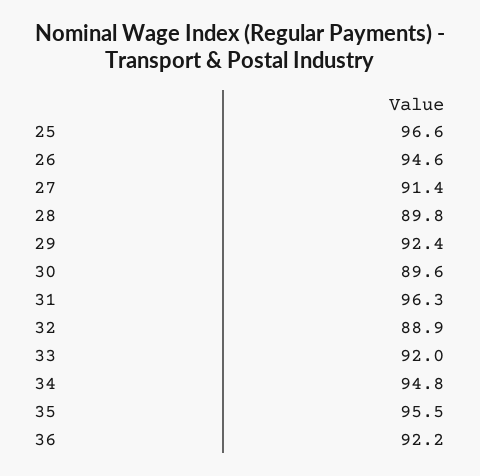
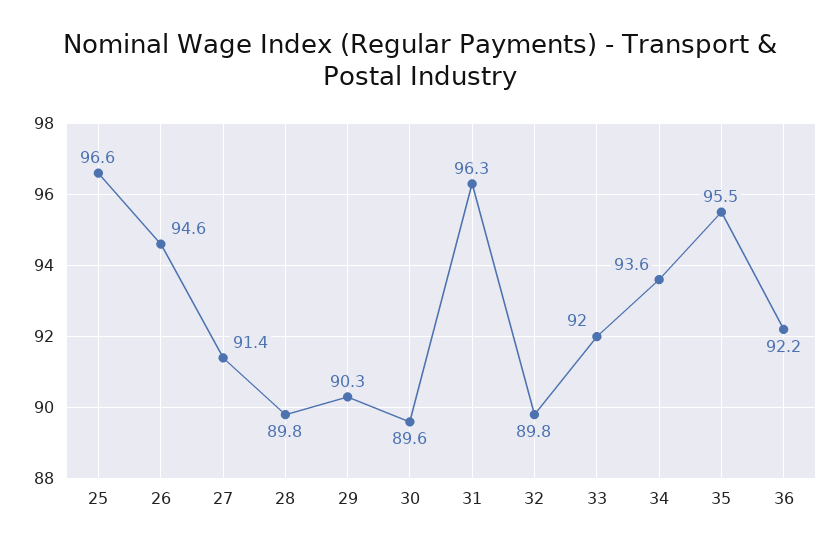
29: 92.4 -> 90.3
32: 88.9 -> 89.8
34: 94.8 -> 93.6

